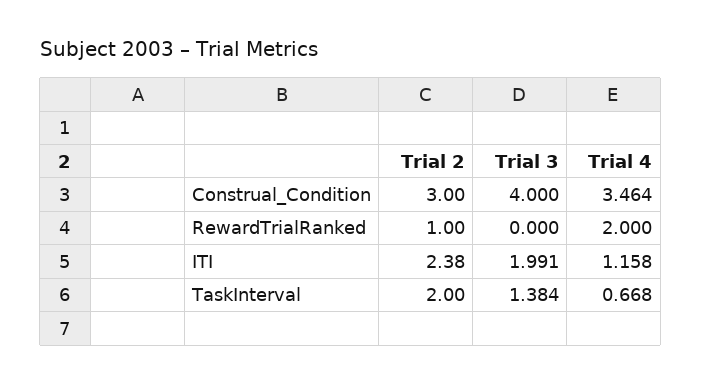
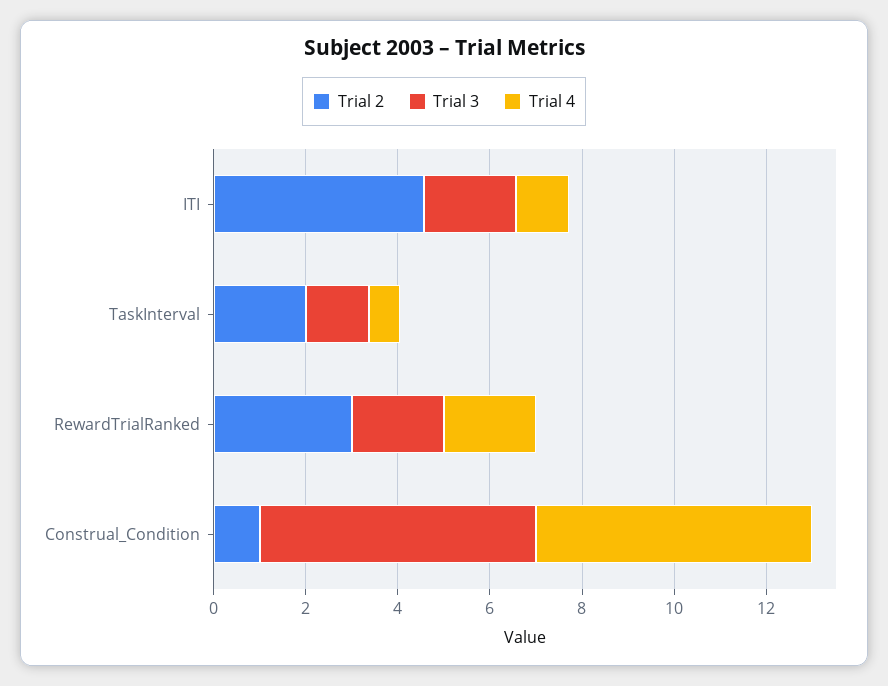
Trial 2, Construal_Condition: 3 -> 1
Trial 3, Construal_Condition: 4 -> 6
Trial 4, Construal_Condition: 3.464 -> 6
Trial 2, RewardTrialRanked: 1 -> 3
Trial 3, RewardTrialRanked: 0 -> 2
Trial 2, ITI: 2.38 -> 4.5

